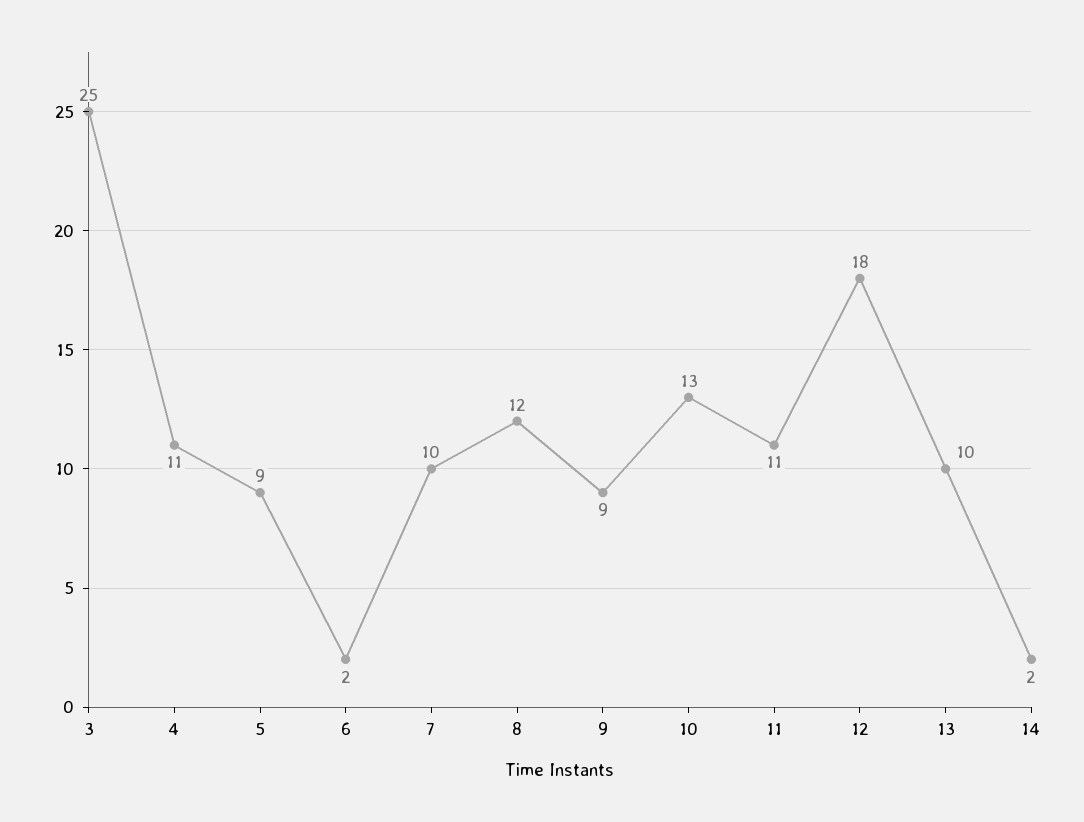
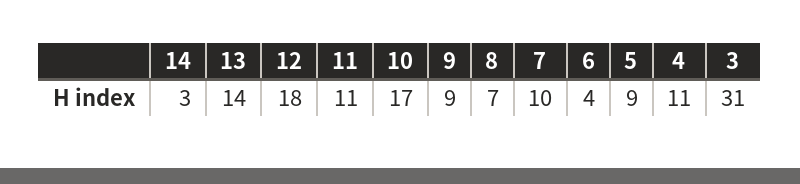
3: 25 -> 31
6: 2 -> 4
8: 12 -> 7
10: 13 -> 17
13: 10 -> 14
14: 2 -> 3

